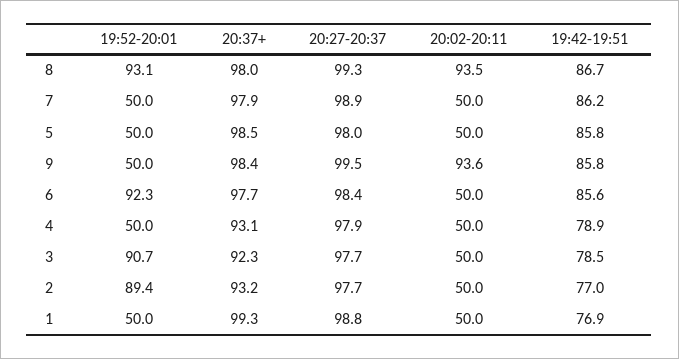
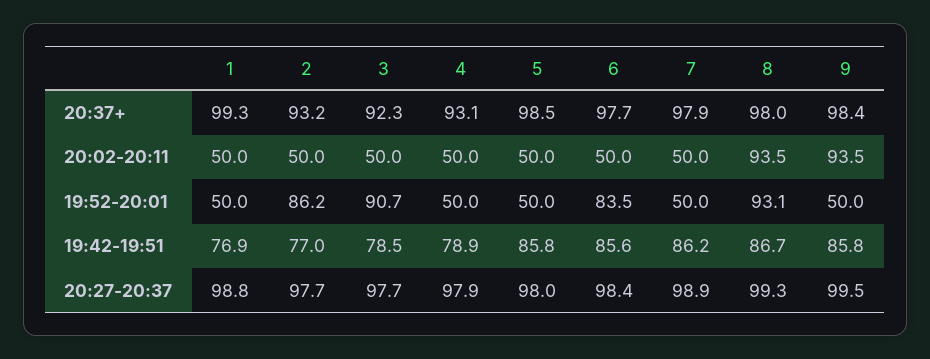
20:02-20:11, 9: 93.6 -> 93.5
19:52-20:01, 6: 92.3 -> 83.5
19:52-20:01, 2: 89.4 -> 86.2

